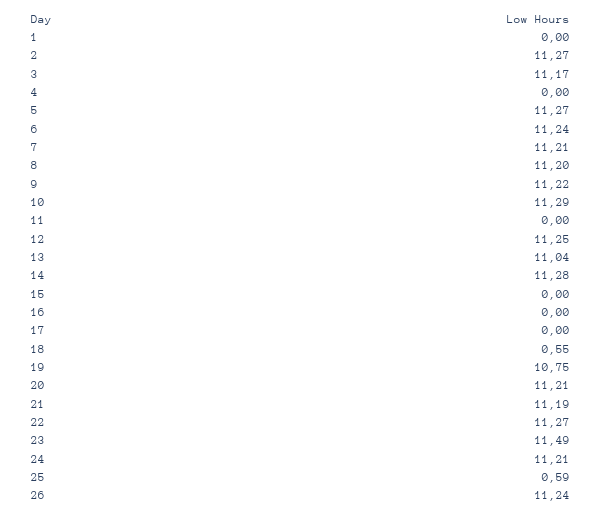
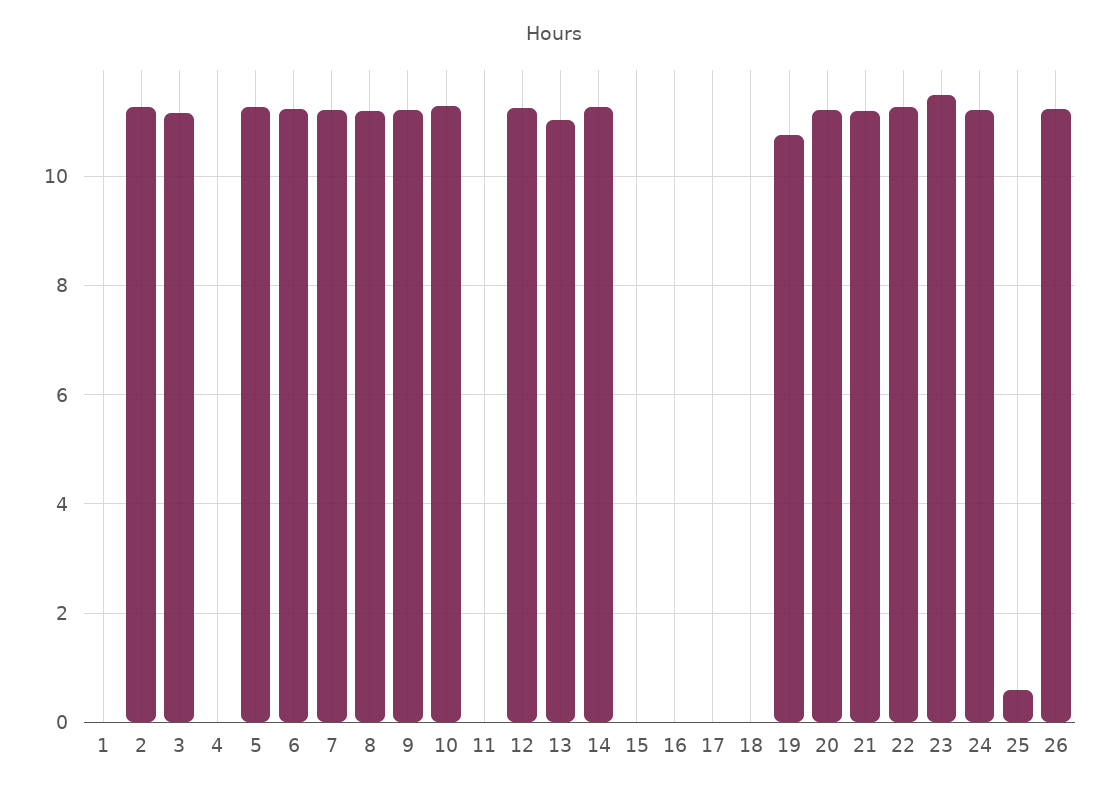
18: 0.55 -> 0

